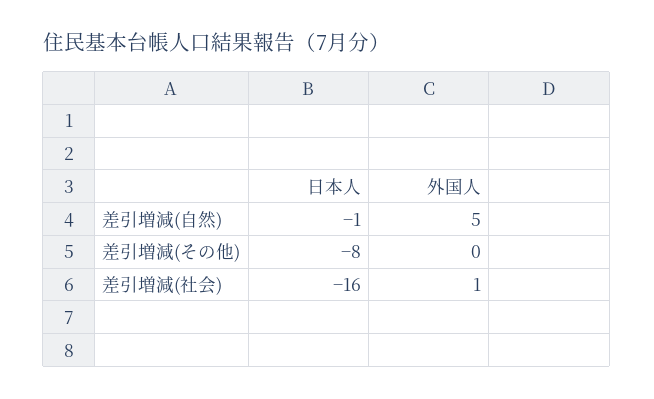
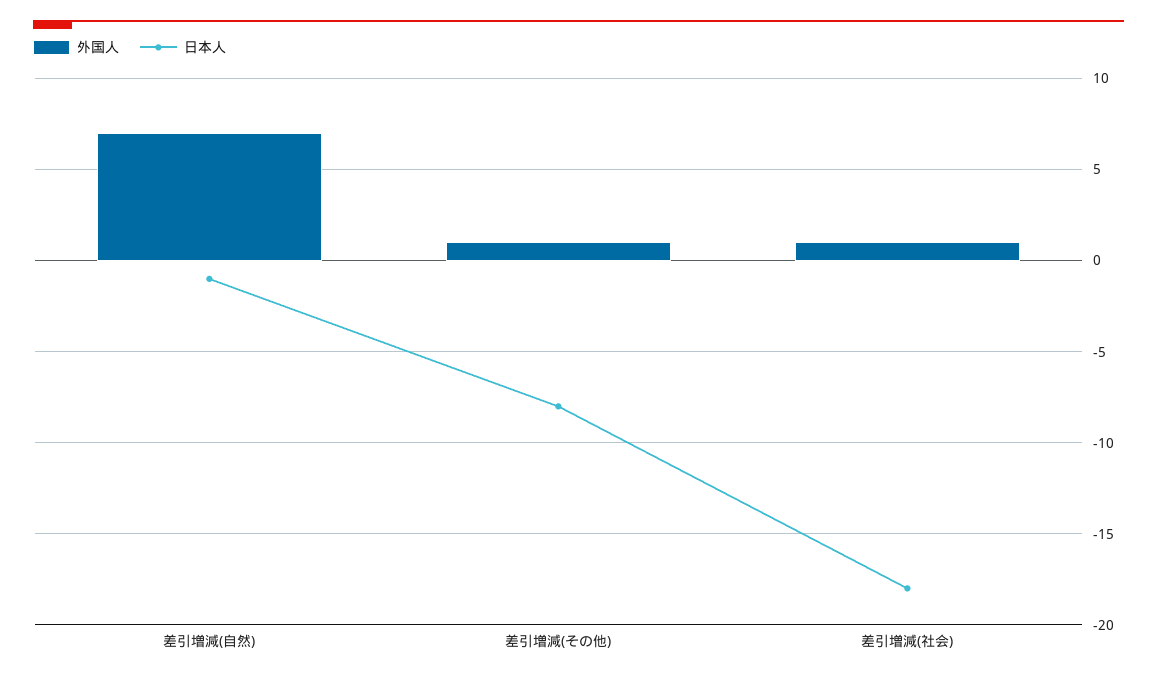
外国人, 差引増減(自然): 5 -> 7
外国人, 差引増減(その他): 0 -> 1
日本人, 差引増減(社会): -16 -> -18

